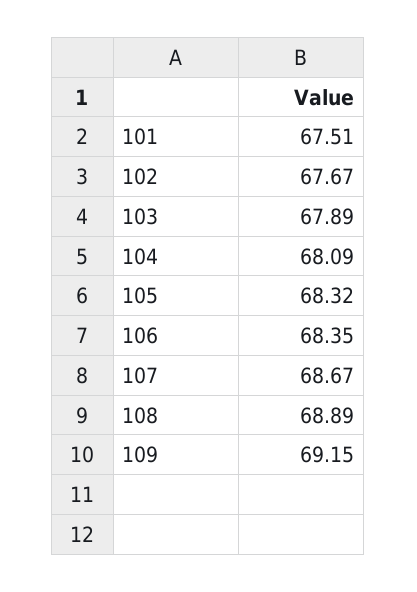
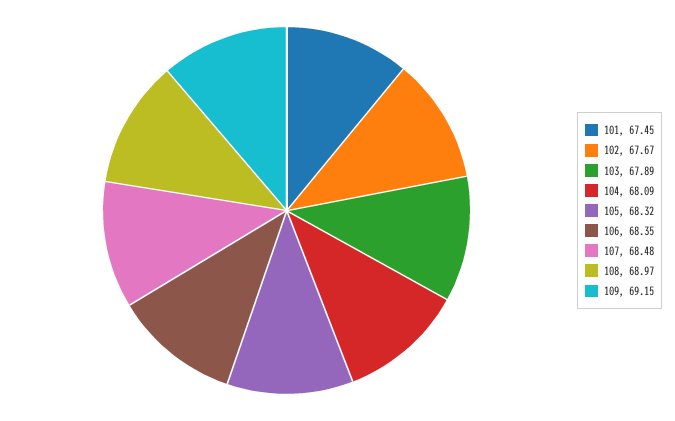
101: 67.51 -> 67.45
107: 68.67 -> 68.48
108: 68.89 -> 68.97

